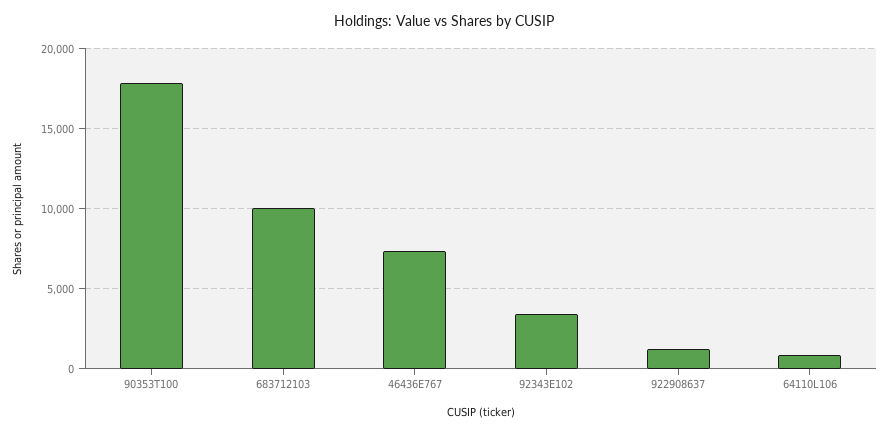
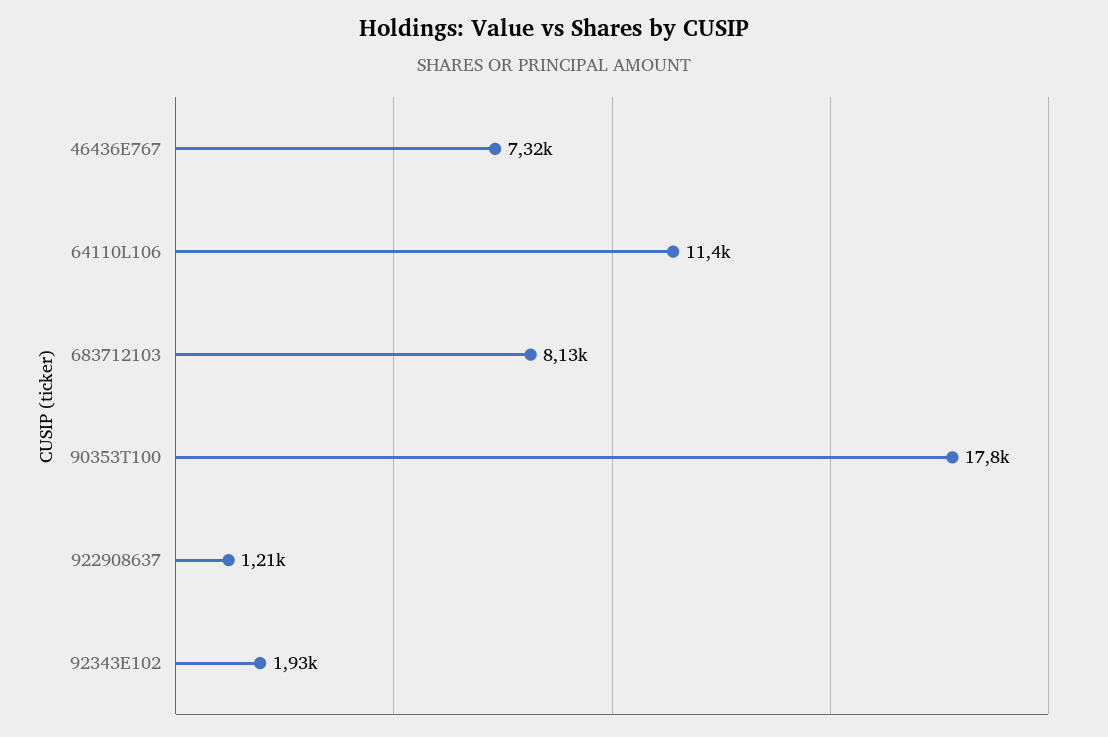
683712103: 10000 -> 8130
92343E102: 3500 -> 1930
64110L106: 1000 -> 11400

